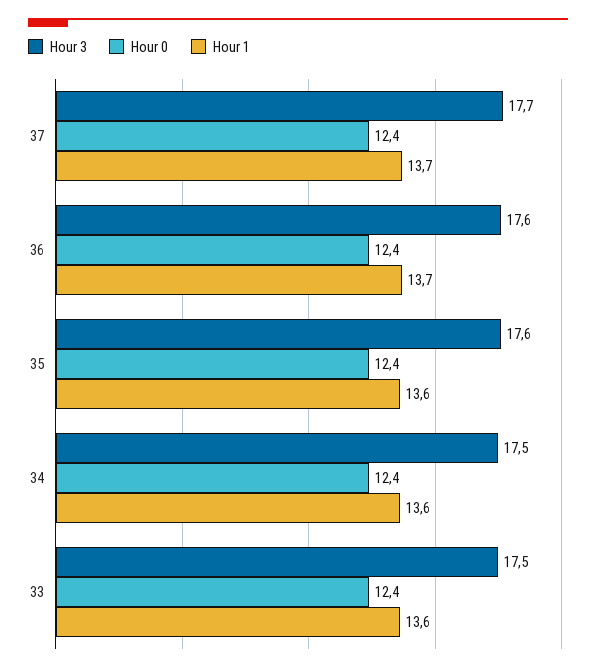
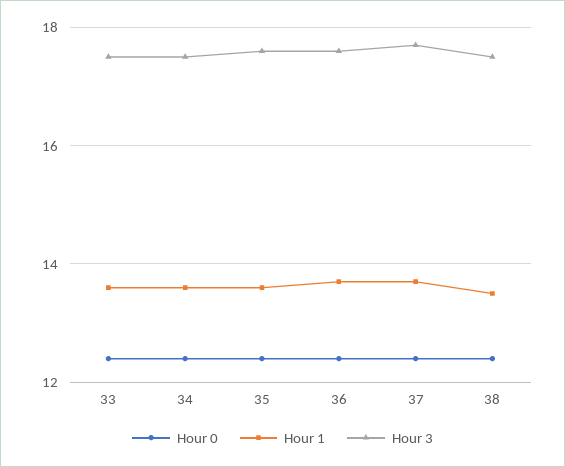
Hour 0, 38: none -> 12.5
Hour 1, 38: none -> 13.5
Hour 3, 38: none -> 17.5

